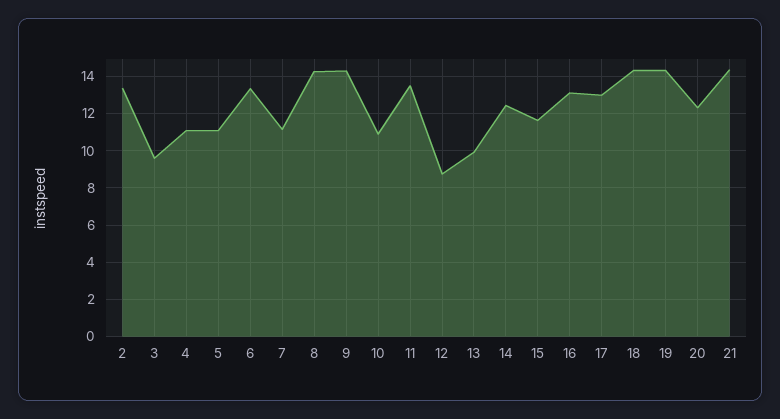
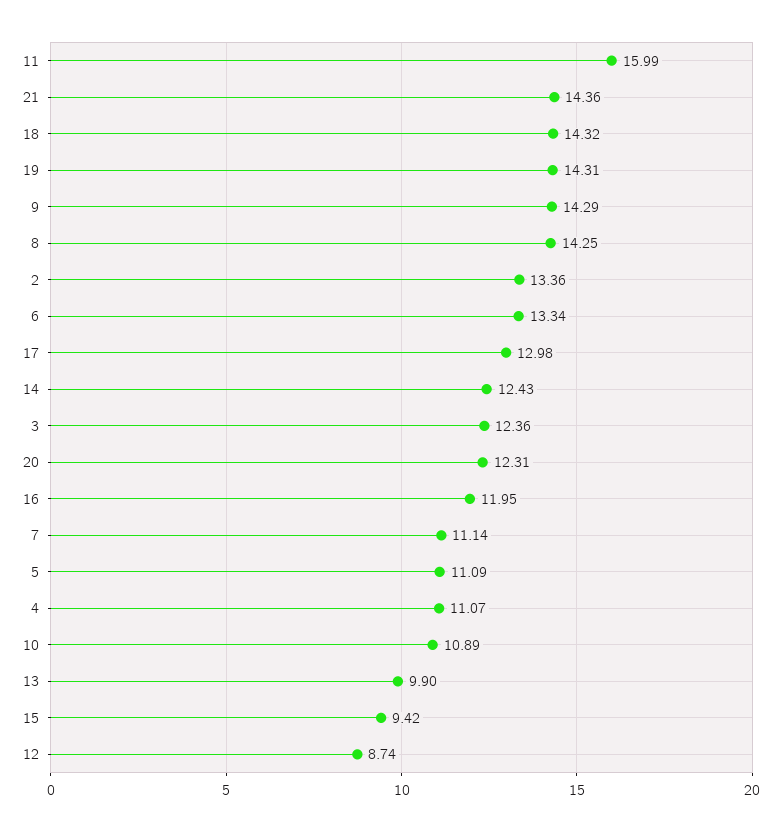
3: 9.5 -> 12.36
11: 13.5 -> 15.99
15: 11.5 -> 9.42
16: 13 -> 11.95

